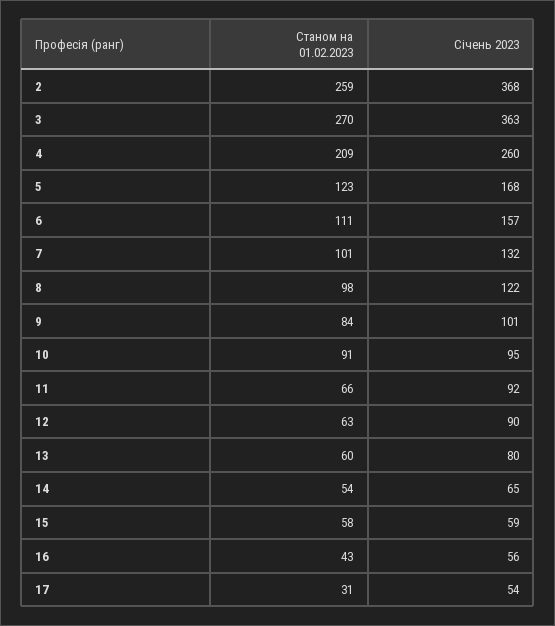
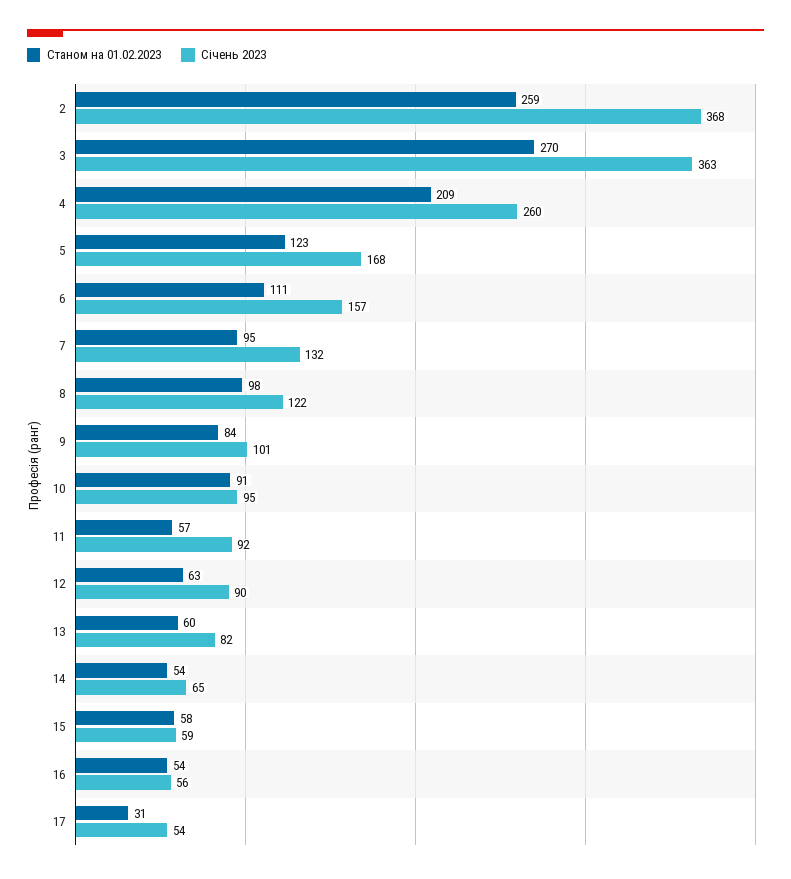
Станом на 01.02.2023, 7: 101 -> 95
Станом на 01.02.2023, 11: 66 -> 57
Січень 2023, 13: 80 -> 82
Станом на 01.02.2023, 16: 43 -> 54

